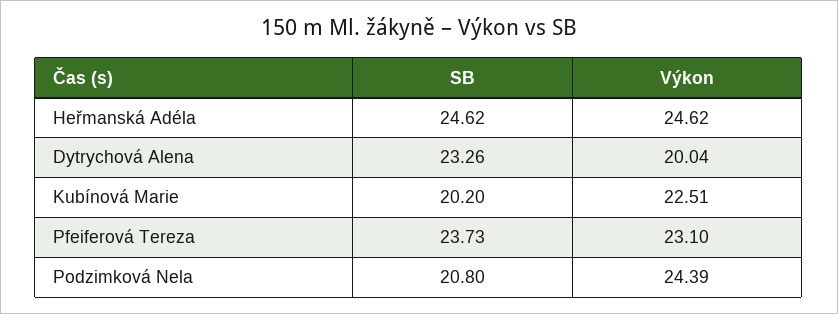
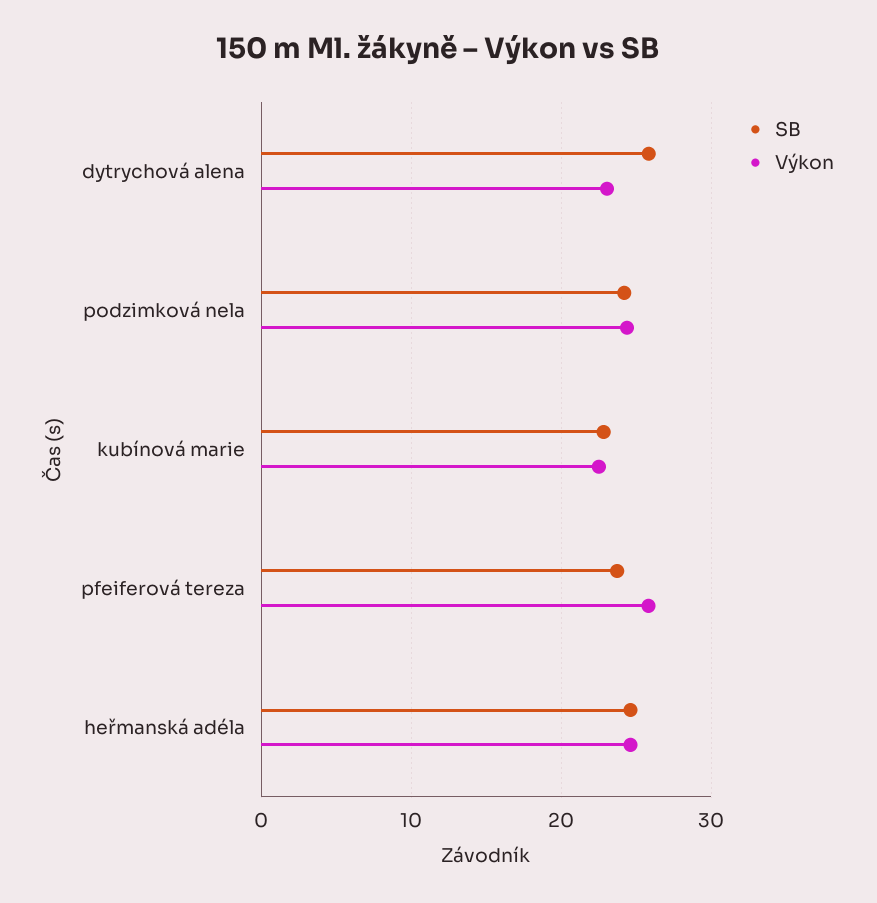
SB, Dytrychová Alena: 23.26 -> 26
Výkon, Dytrychová Alena: 20.04 -> 23
SB, Kubínová Marie: 20.2 -> 23
Výkon, Pfeiferová Tereza: 23.1 -> 26
SB, Podzimková Nela: 20.8 -> 24

